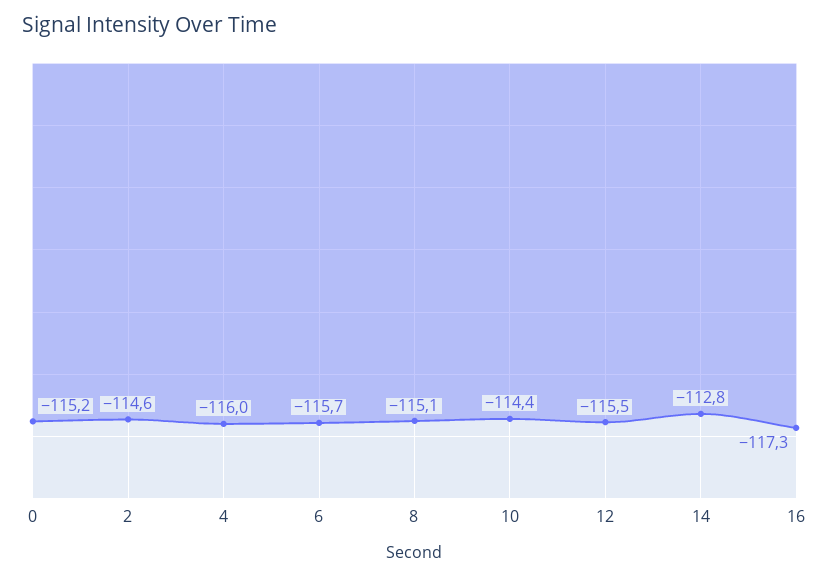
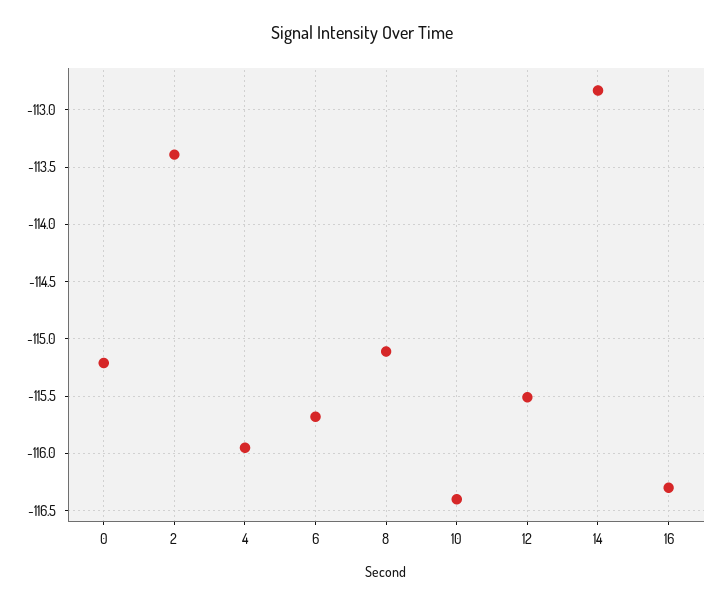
2: -114.6 -> -113.4
10: -114.4 -> -116.4
16: -117.3 -> -116.3

